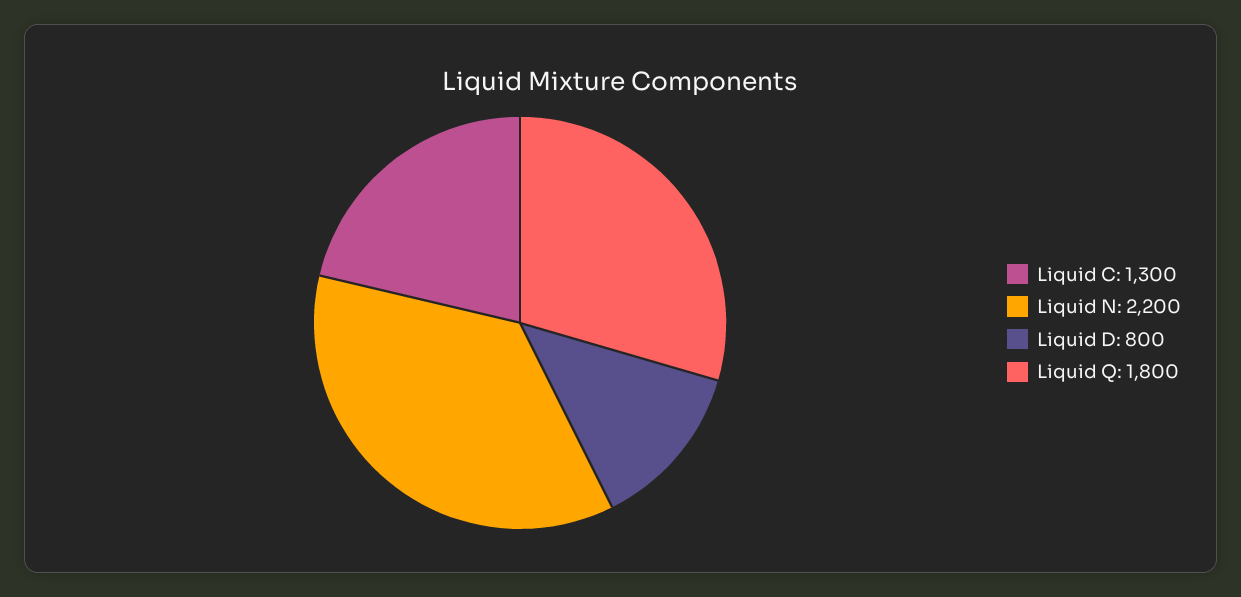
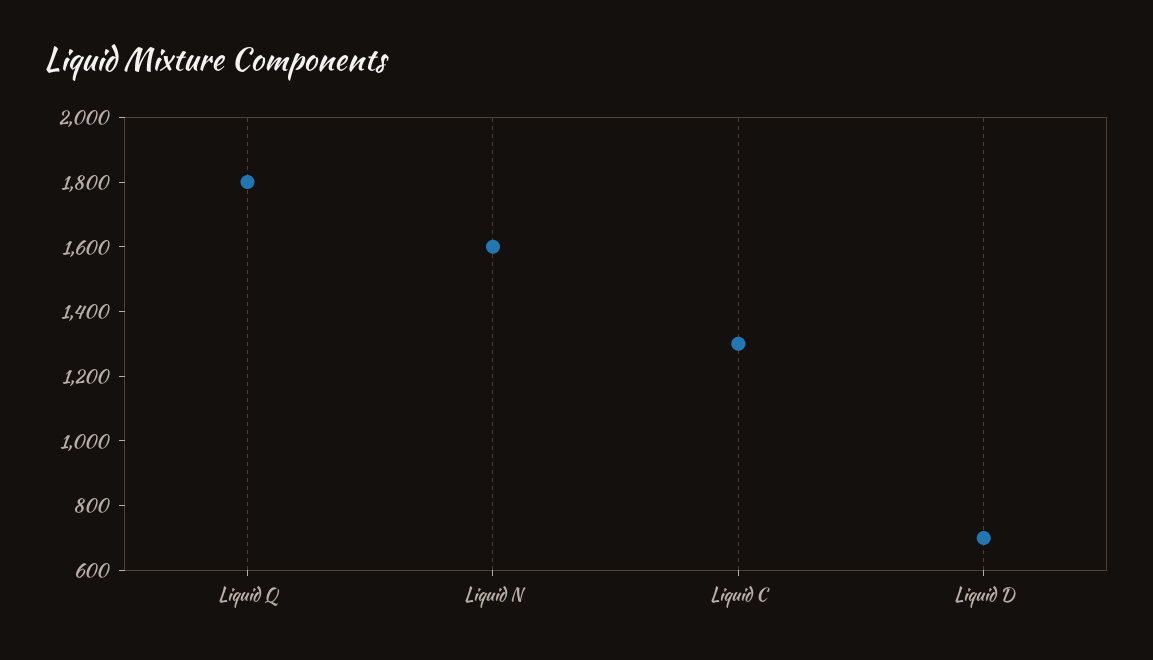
Liquid N: 2200 -> 1600
Liquid D: 800 -> 700

